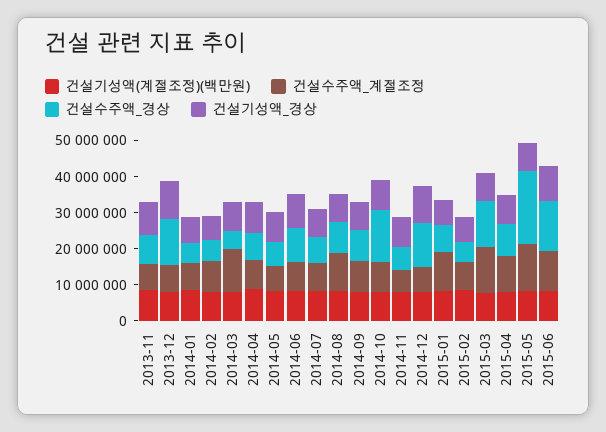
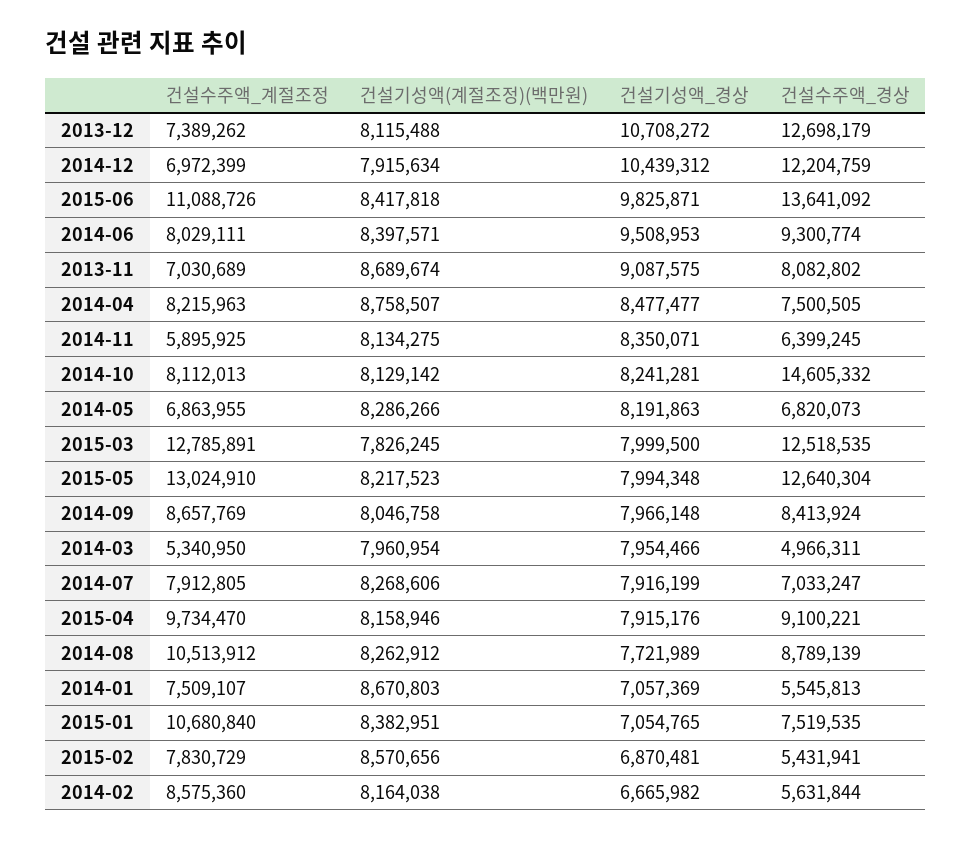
건설수주액_계절조정, 2014-03: 12500000 -> 5340950
건설수주액_경상, 2015-05: 20000000 -> 12640304

